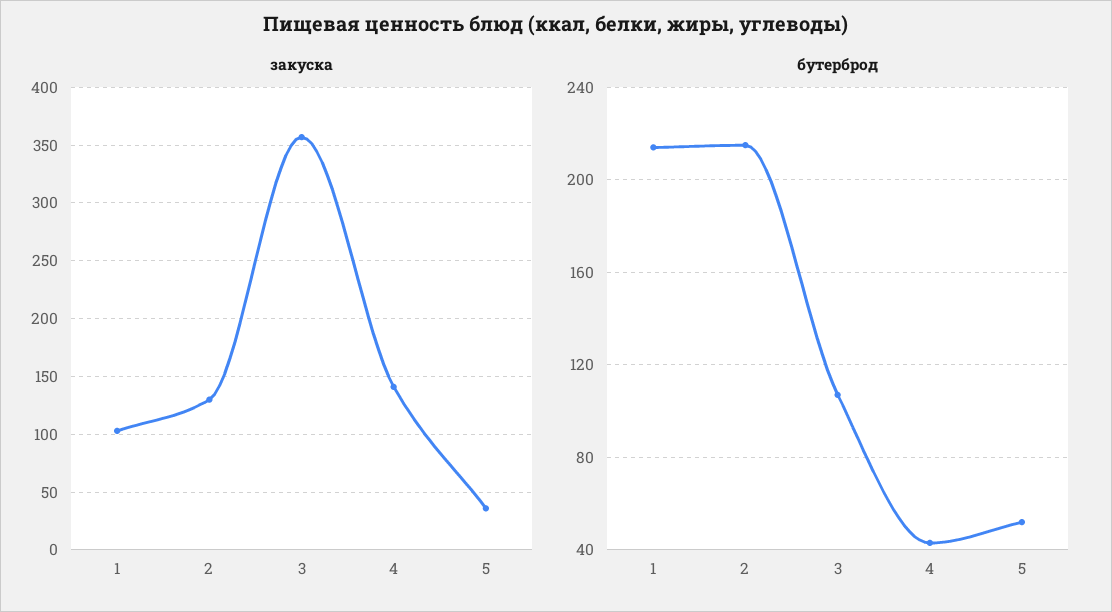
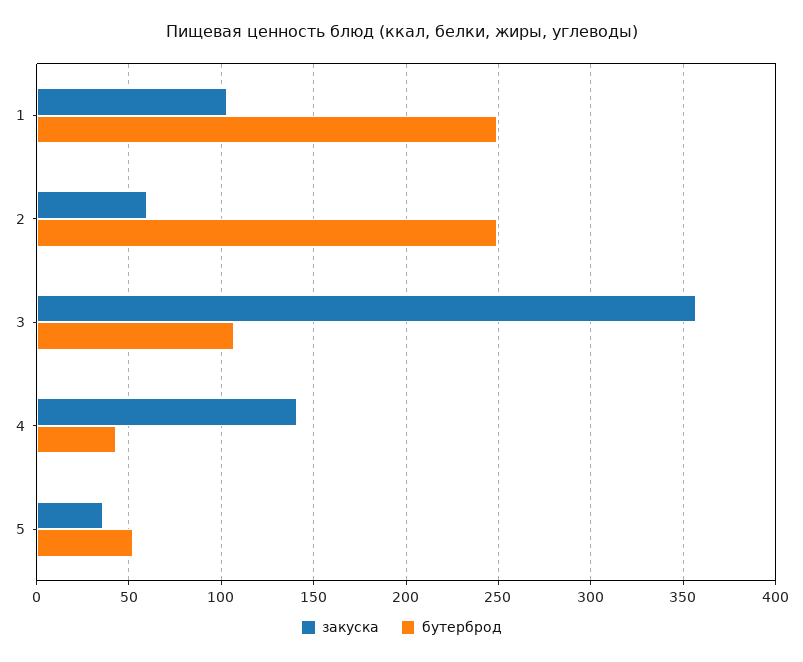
закуска, 2: 130 -> 60
бутерброд, 1: 215 -> 250
бутерброд, 2: 215 -> 250

